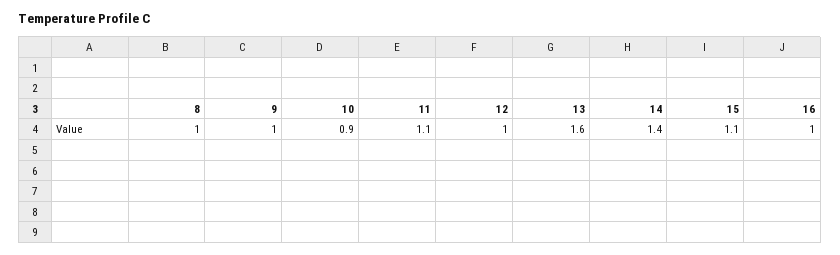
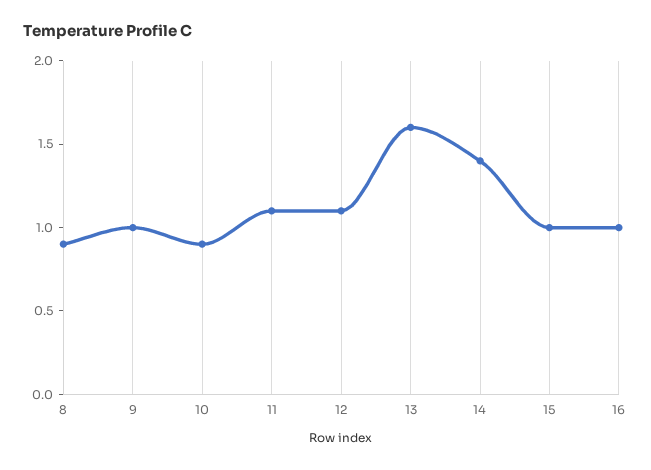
8: 1 -> 0.9
12: 1 -> 1.1
15: 1.1 -> 1

